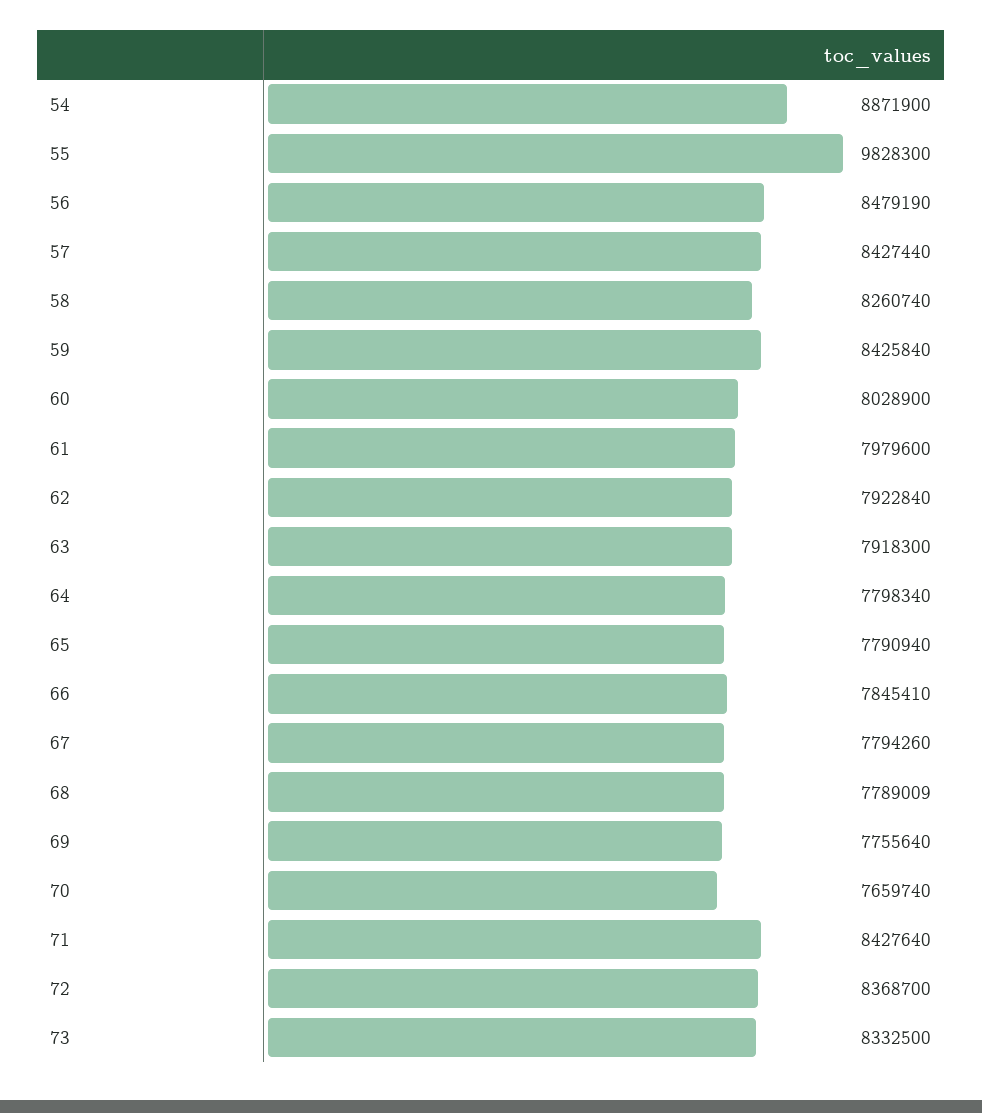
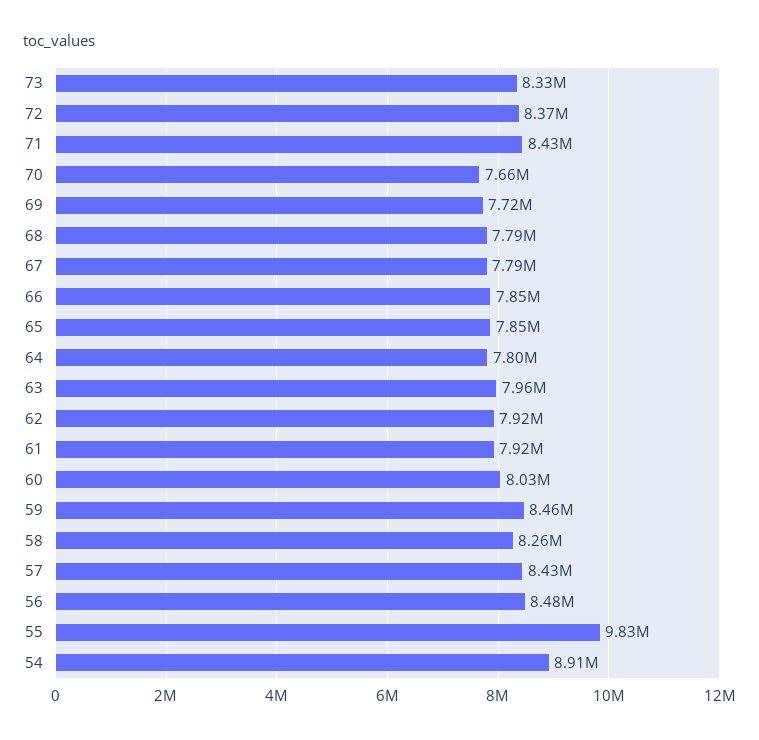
54: 8871900 -> 8910000
59: 8425840 -> 8460000
61: 7979600 -> 7920000
63: 7918300 -> 7960000
65: 7790940 -> 7850000
69: 7755640 -> 7720000

